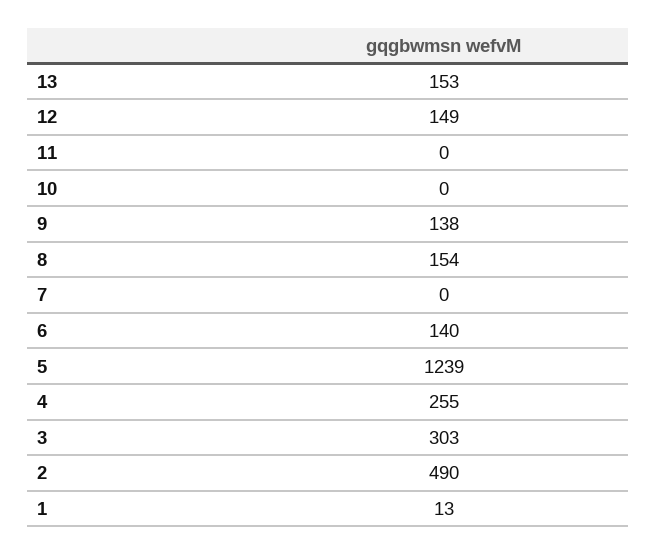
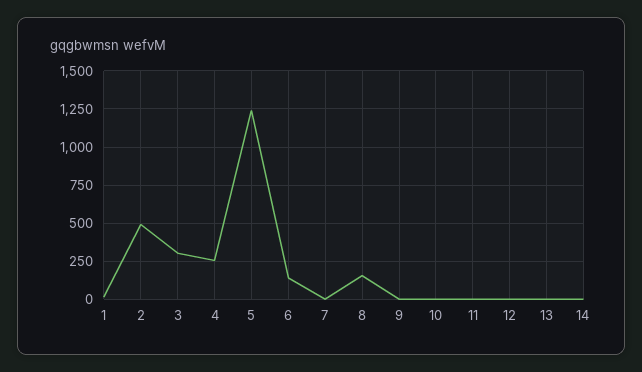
13: 153 -> 0
12: 149 -> 0
9: 138 -> 0
14: none -> 0

